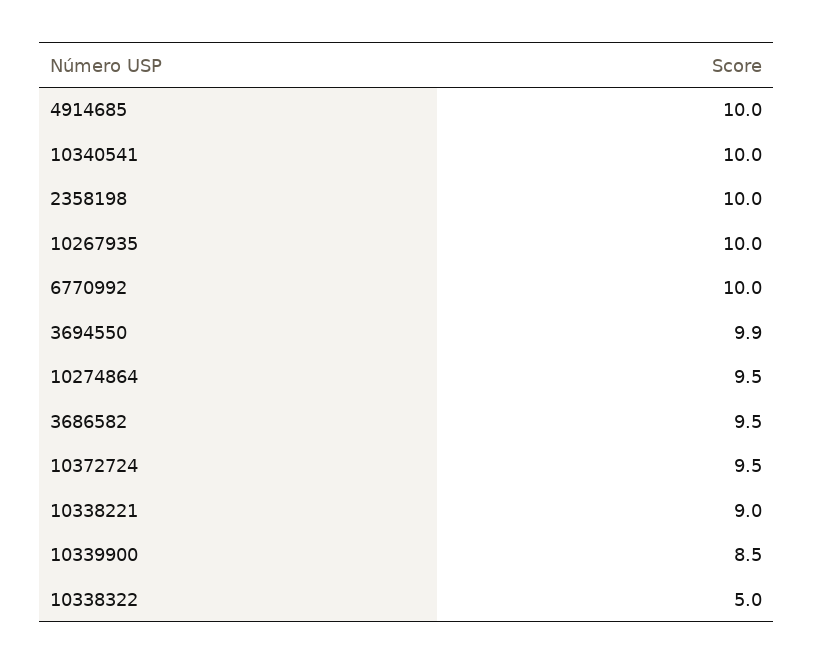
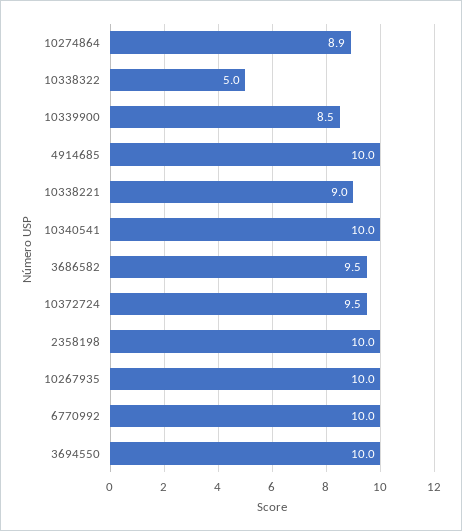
3694550: 9.9 -> 10
10274864: 9.5 -> 8.9

